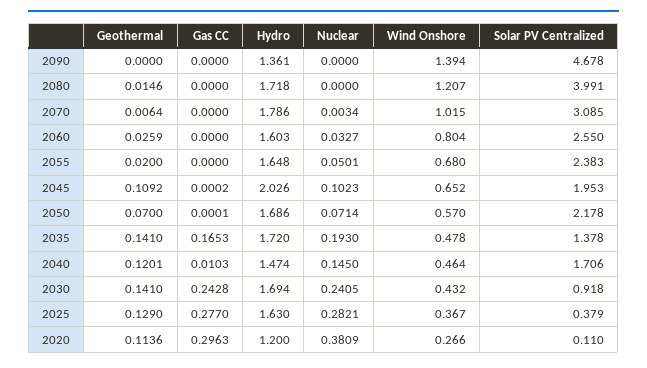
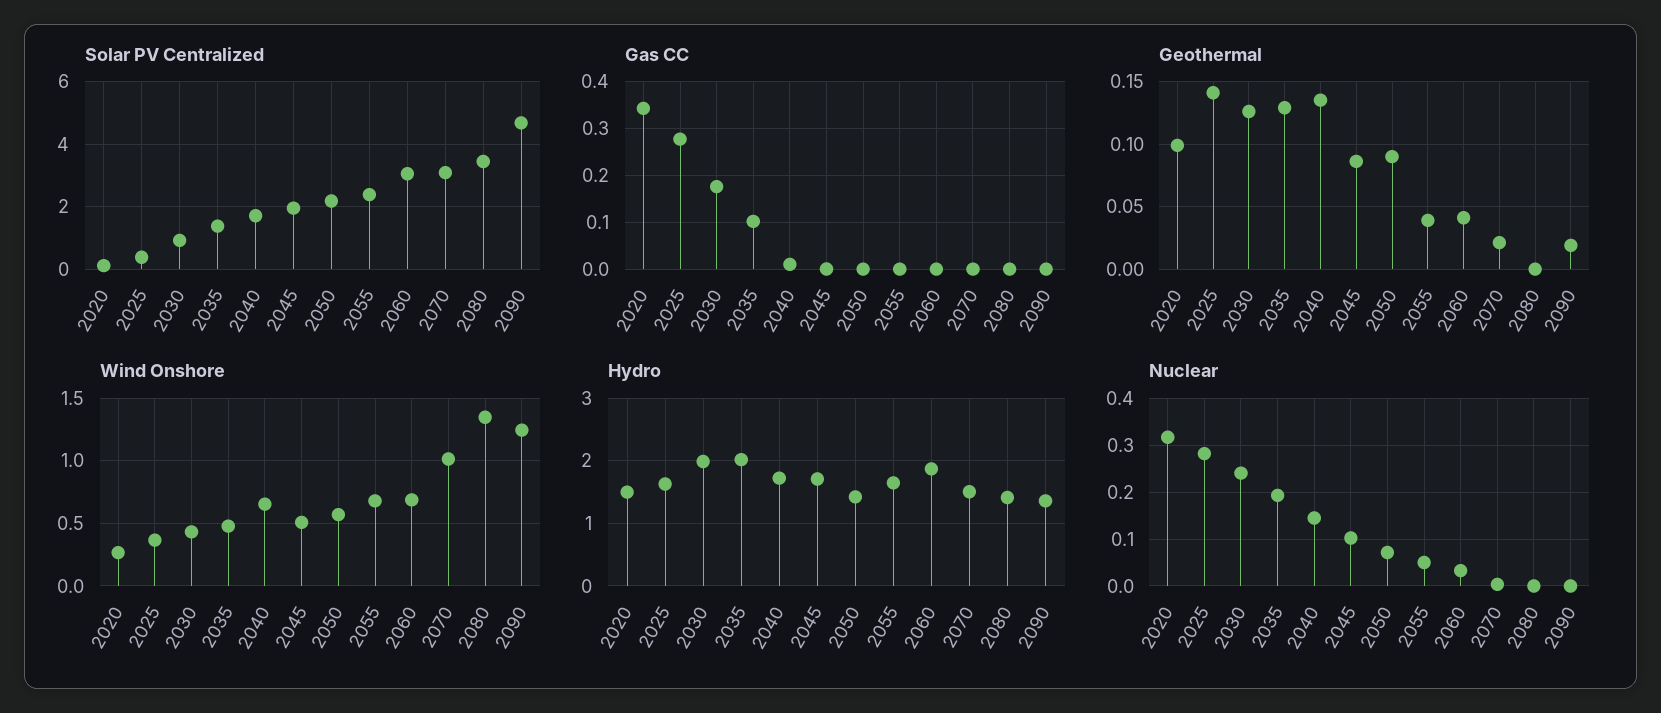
Geothermal, 2090: 0 -> 0.02
Wind Onshore, 2090: 1.394 -> 1.25
Geothermal, 2080: 0.0146 -> 0
Hydro, 2080: 1.718 -> 1.4
Wind Onshore, 2080: 1.207 -> 1.35
Solar PV Centralized, 2080: 3.991 -> 3.4
Geothermal, 2070: 0.0064 -> 0.02
Hydro, 2070: 1.786 -> 1.5
Geothermal, 2060: 0.0259 -> 0.04
Hydro, 2060: 1.603 -> 1.9
Wind Onshore, 2060: 0.804 -> 0.7
Solar PV Centralized, 2060: 2.55 -> 3
Geothermal, 2055: 0.02 -> 0.04
Geothermal, 2045: 0.1092 -> 0.085
Hydro, 2045: 2.026 -> 1.7
Wind Onshore, 2045: 0.652 -> 0.5
Geothermal, 2050: 0.07 -> 0.09
Hydro, 2050: 1.686 -> 1.4
Geothermal, 2035: 0.141 -> 0.13
Gas CC, 2035: 0.1653 -> 0.1
Hydro, 2035: 1.72 -> 2
Geothermal, 2040: 0.1201 -> 0.135
Hydro, 2040: 1.474 -> 1.7
Wind Onshore, 2040: 0.464 -> 0.65
Geothermal, 2030: 0.141 -> 0.125
Gas CC, 2030: 0.2428 -> 0.18
Hydro, 2030: 1.694 -> 2
Geothermal, 2025: 0.129 -> 0.14
Geothermal, 2020: 0.1136 -> 0.1
Gas CC, 2020: 0.2963 -> 0.34
Hydro, 2020: 1.2 -> 1.5
Nuclear, 2020: 0.3809 -> 0.32

